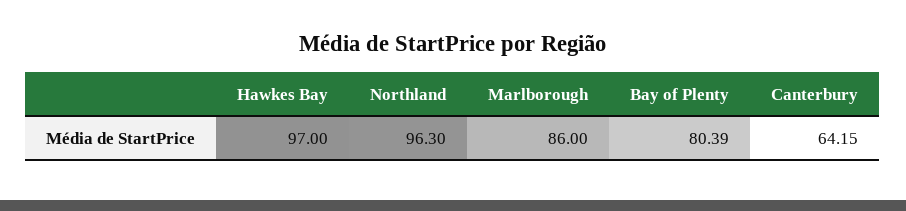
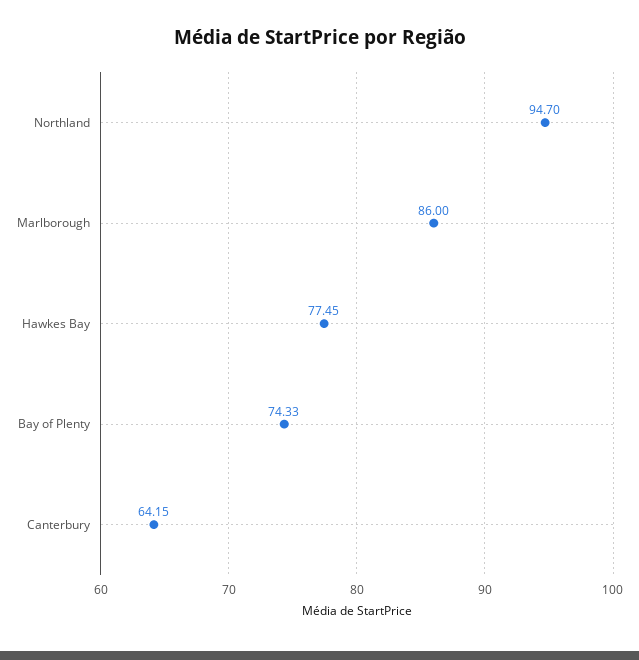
Hawkes Bay: 97 -> 77.45
Northland: 96.3 -> 94.7
Bay of Plenty: 80.39 -> 74.33

